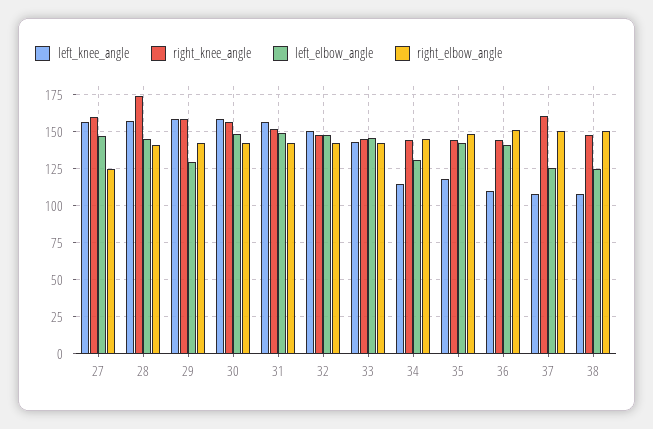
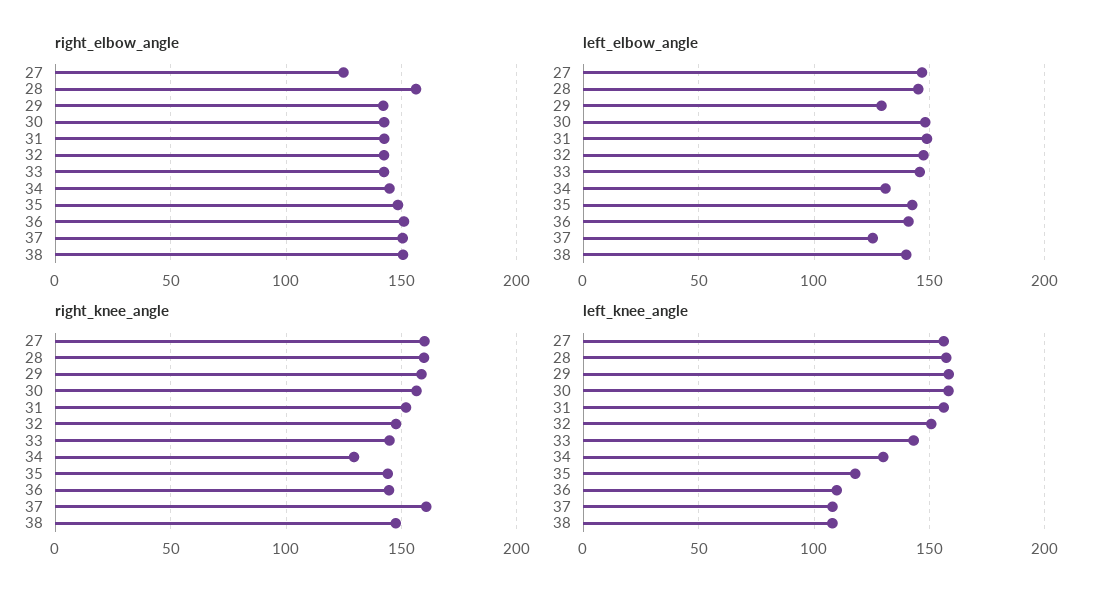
right_knee_angle, 28: 175 -> 160
right_elbow_angle, 28: 140 -> 155
left_knee_angle, 34: 115 -> 130
right_knee_angle, 34: 145 -> 130
left_elbow_angle, 38: 125 -> 140

